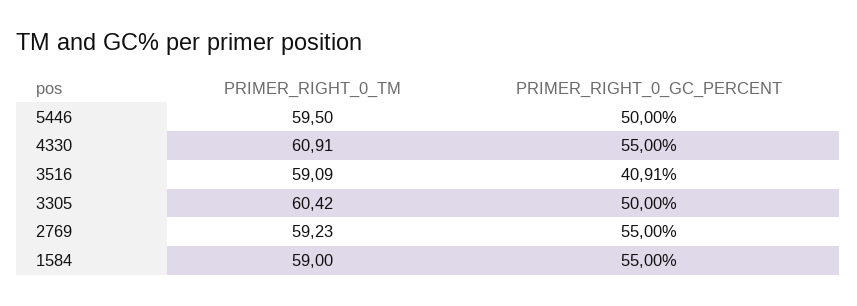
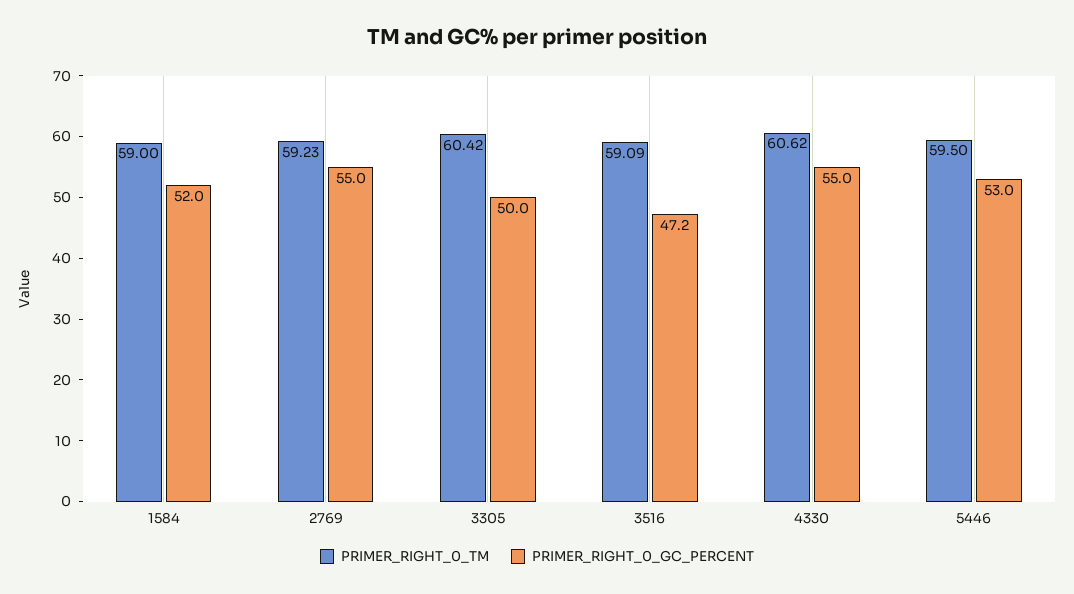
PRIMER_RIGHT_0_GC_PERCENT, 5446: 50 -> 53
PRIMER_RIGHT_0_TM, 4330: 60.91 -> 60.62
PRIMER_RIGHT_0_GC_PERCENT, 3516: 40.91 -> 47.2
PRIMER_RIGHT_0_GC_PERCENT, 1584: 55 -> 52

